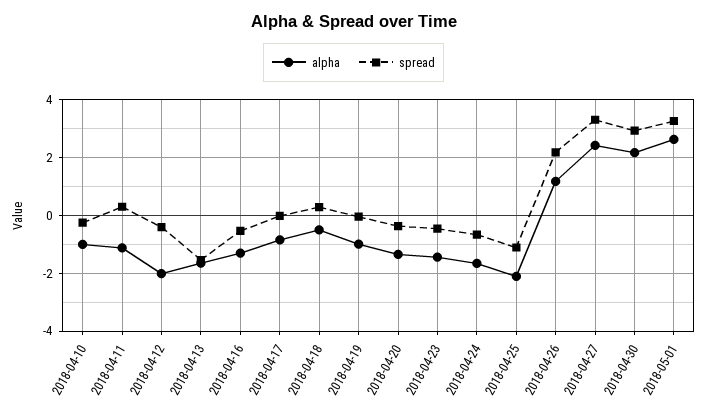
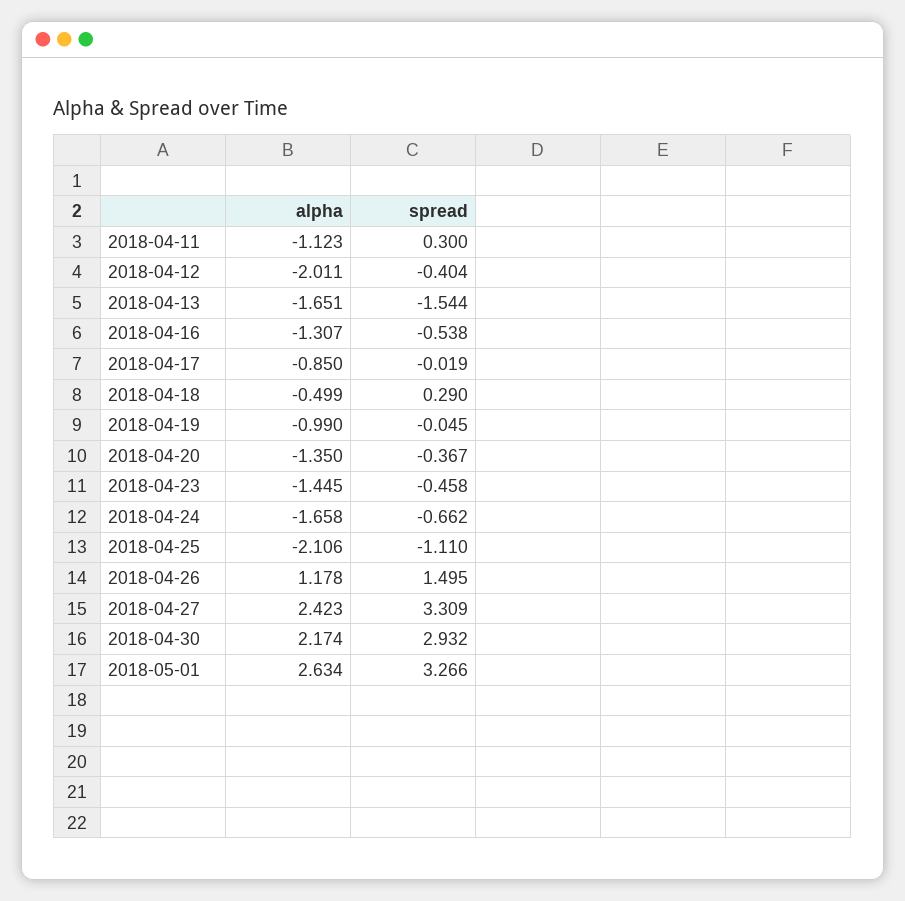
alpha, 2018-04-10: -1 -> none
spread, 2018-04-10: -0.25 -> none
spread, 2018-04-26: 2.25 -> 1.495

